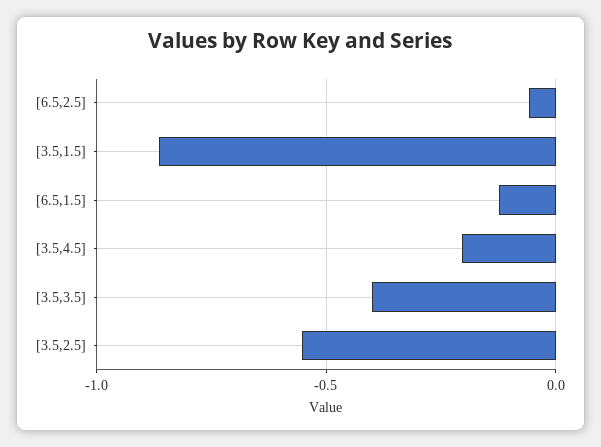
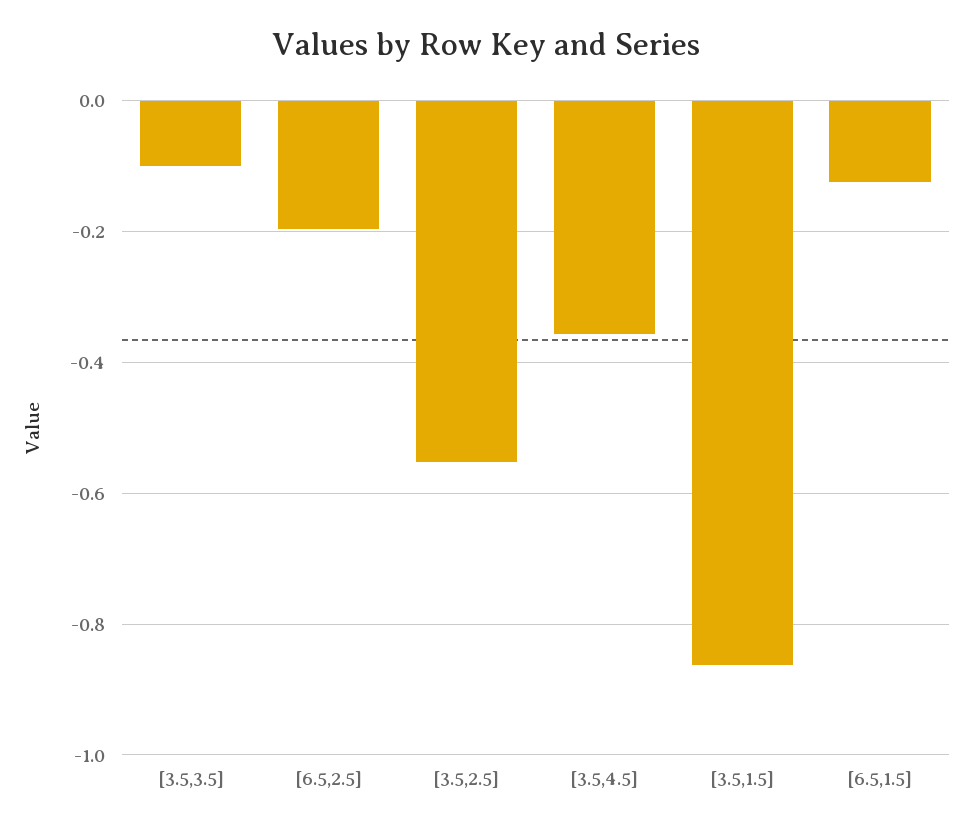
[6.5,2.5]: -0.05 -> -0.2
[3.5,4.5]: -0.2 -> -0.36
[3.5,3.5]: -0.4 -> -0.1

